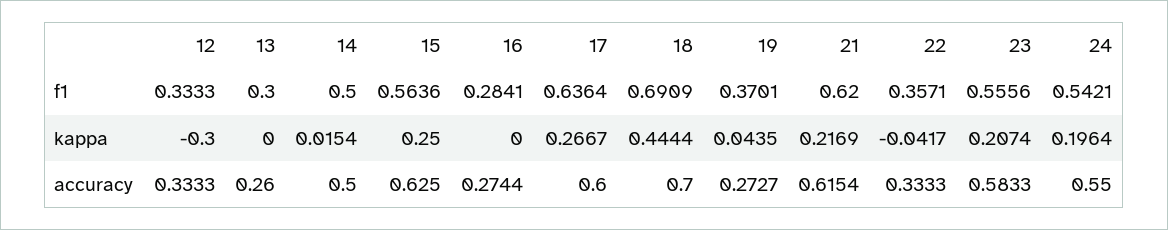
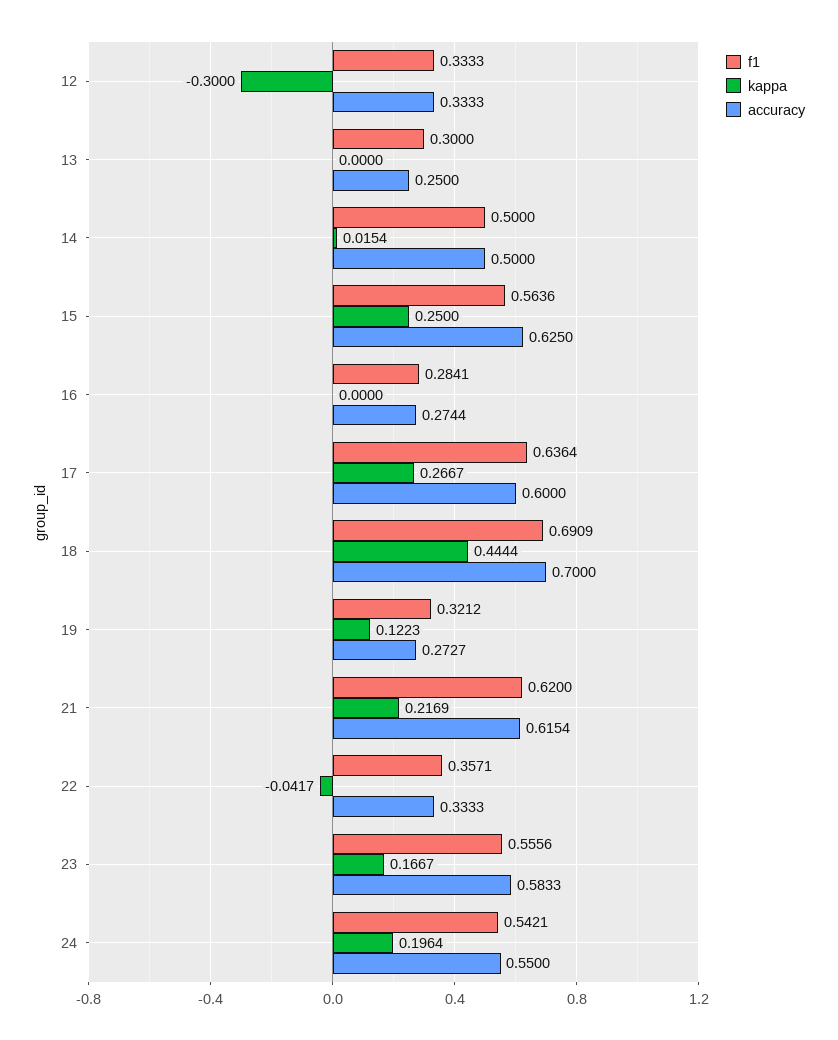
f1, 19: 0.3701 -> 0.3212
kappa, 19: 0.0435 -> 0.1223
kappa, 23: 0.2074 -> 0.1667
accuracy, 13: 0.26 -> 0.25

